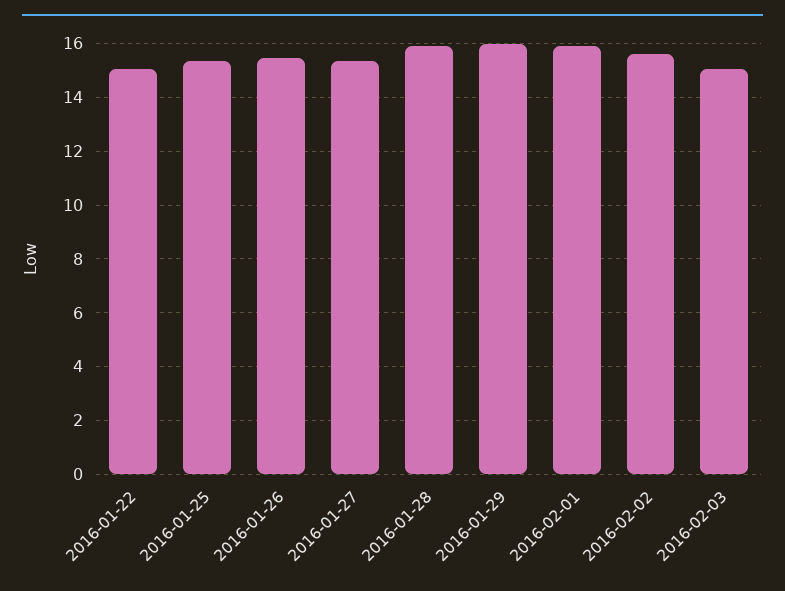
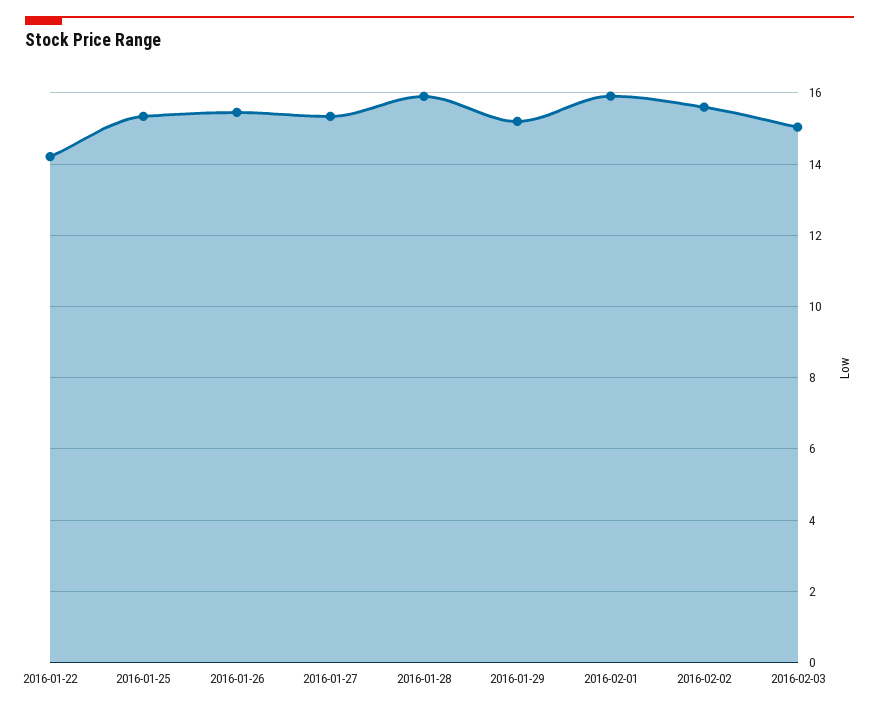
2016-01-22: 15 -> 14.2
2016-01-29: 16 -> 15.2

